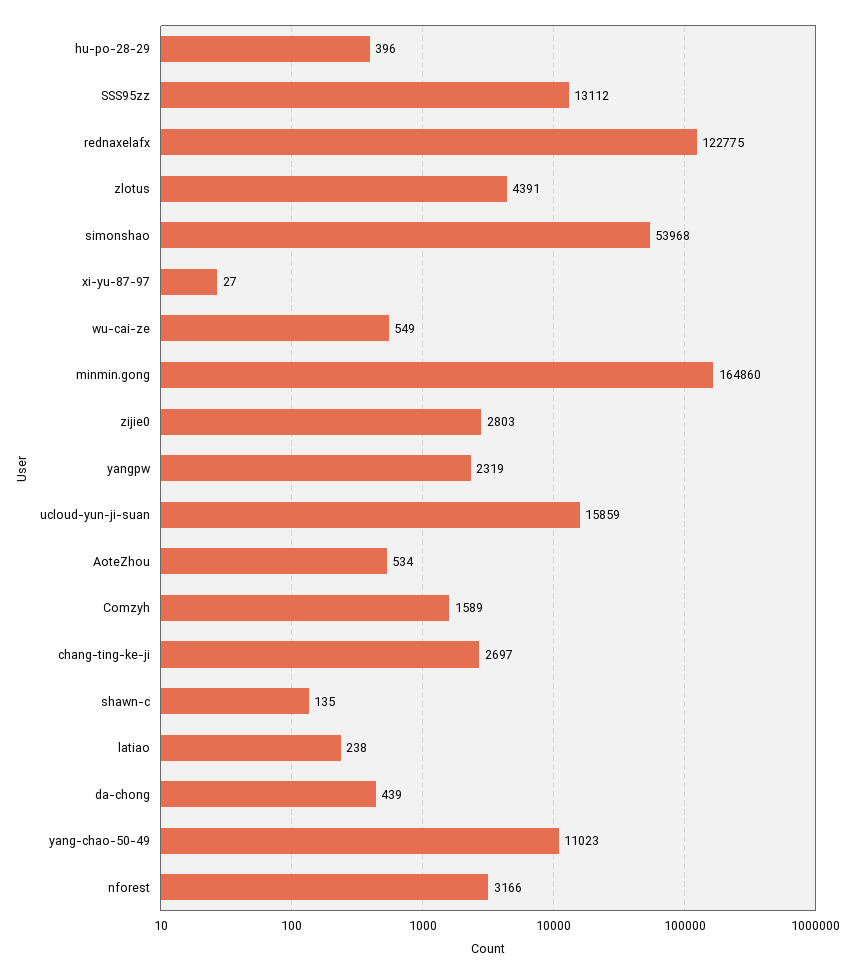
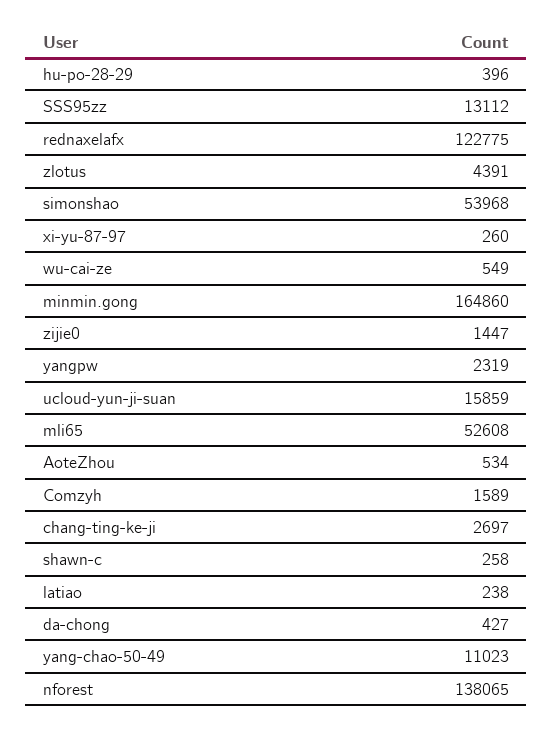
xi-yu-87-97: 27 -> 260
zijie0: 2803 -> 1447
shawn-c: 135 -> 258
da-chong: 439 -> 427
nforest: 3166 -> 138065
mli65: none -> 52608

